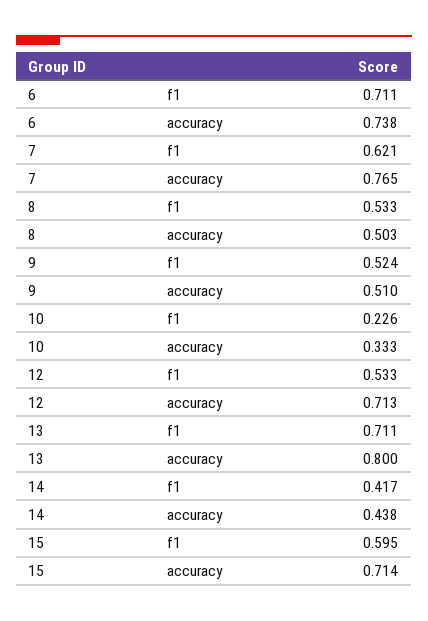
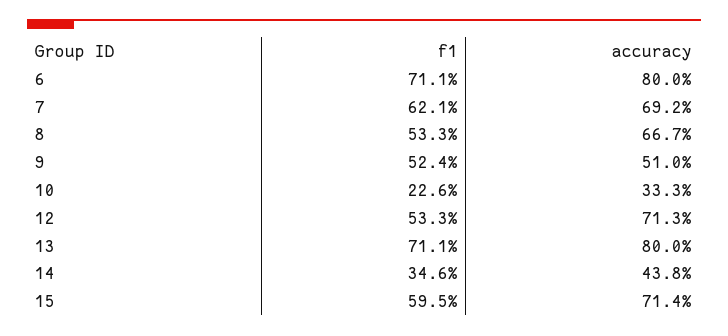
6, accuracy: 0.738 -> 0.8
7, accuracy: 0.765 -> 0.692
8, accuracy: 0.503 -> 0.667
14, f1: 0.417 -> 0.346

